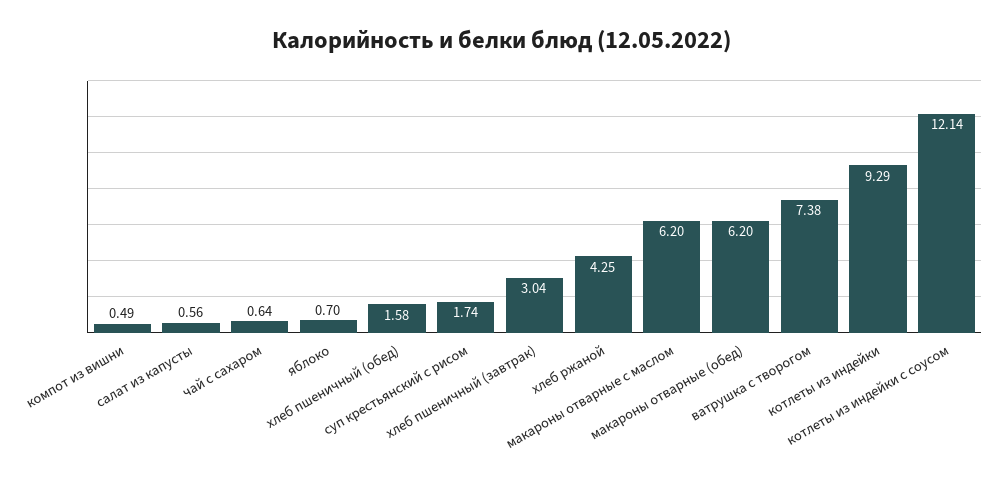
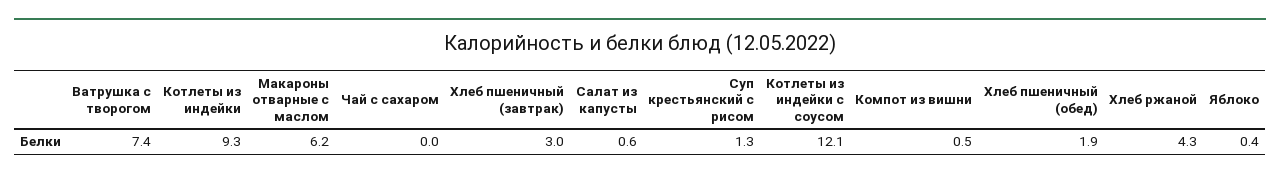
чай с сахаром: 0.64 -> 0
яблоко: 0.7 -> 0.4
хлеб пшеничный (обед): 1.58 -> 1.9
суп крестьянский с рисом: 1.74 -> 1.3
макароны отварные (обед): 6.2 -> none

